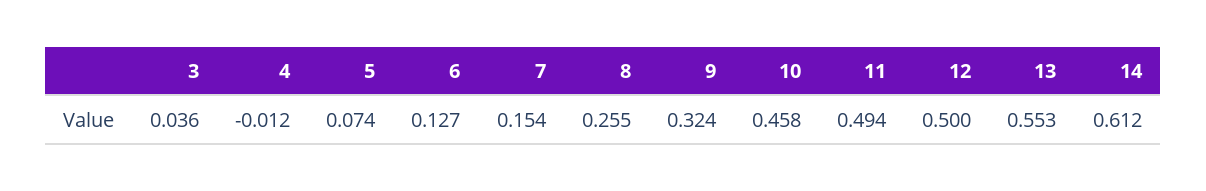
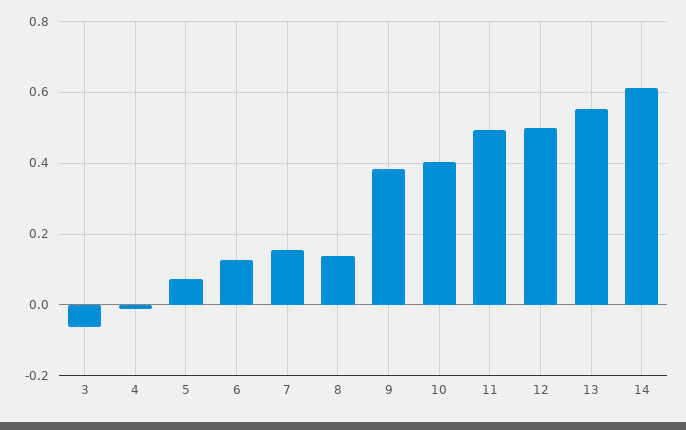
3: 0.036 -> -0.06
8: 0.255 -> 0.14
9: 0.324 -> 0.38
10: 0.458 -> 0.4

